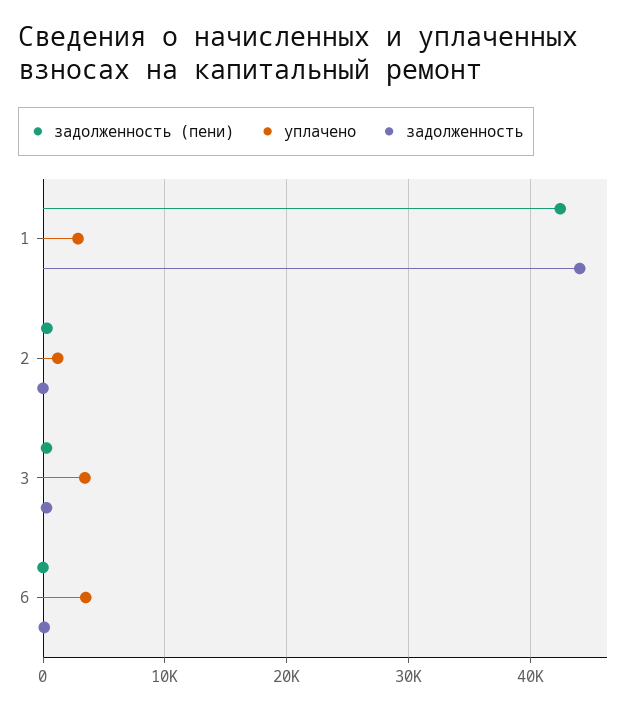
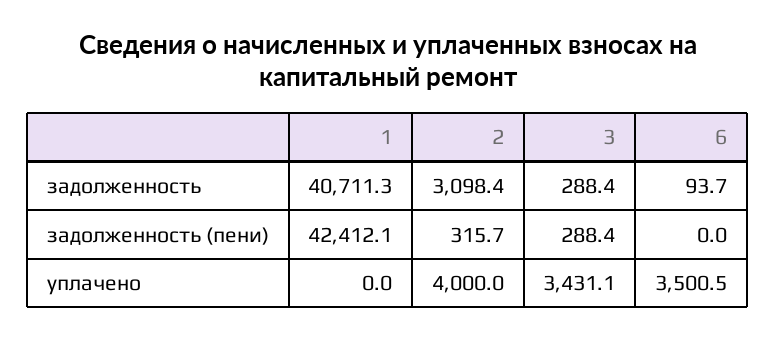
уплачено, 1: 3000 -> 0
задолженность, 1: 44000 -> 40711.3
уплачено, 2: 1000 -> 4000
задолженность, 2: 0 -> 3098.4

